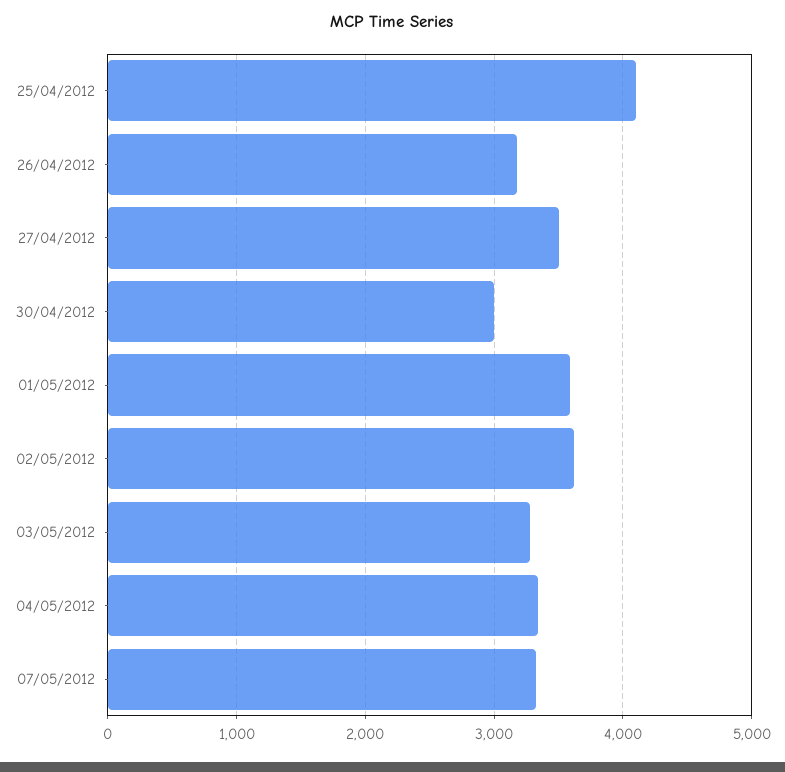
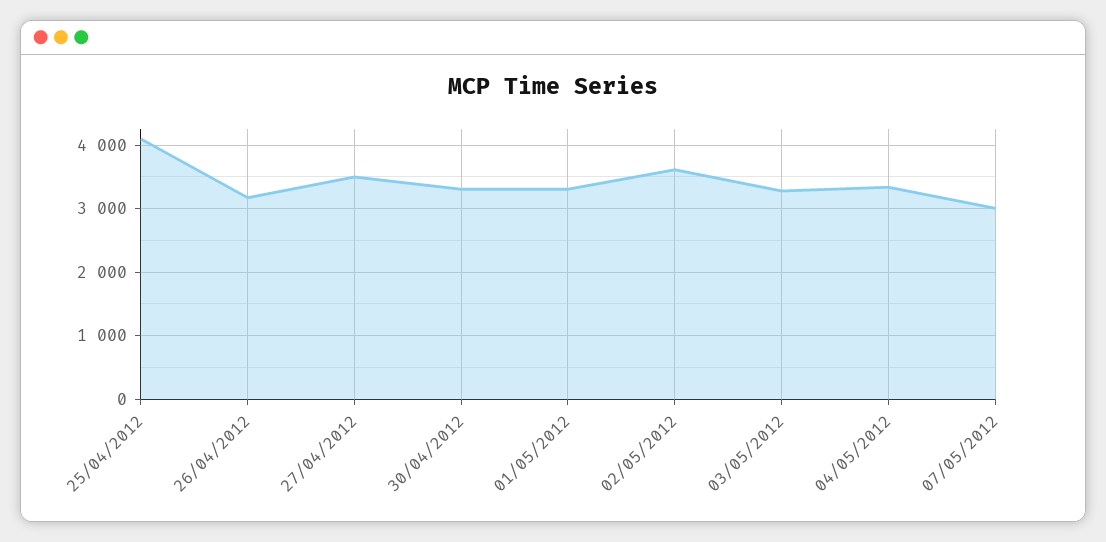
30/04/2012: 3000 -> 3300
01/05/2012: 3600 -> 3300
07/05/2012: 3300 -> 3000

